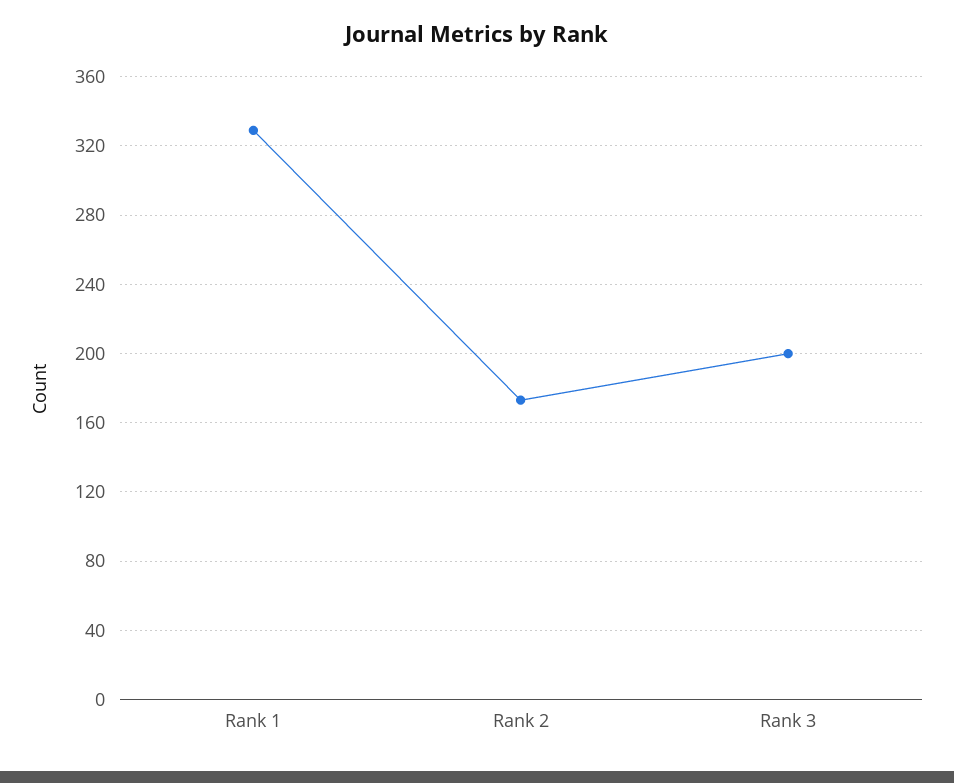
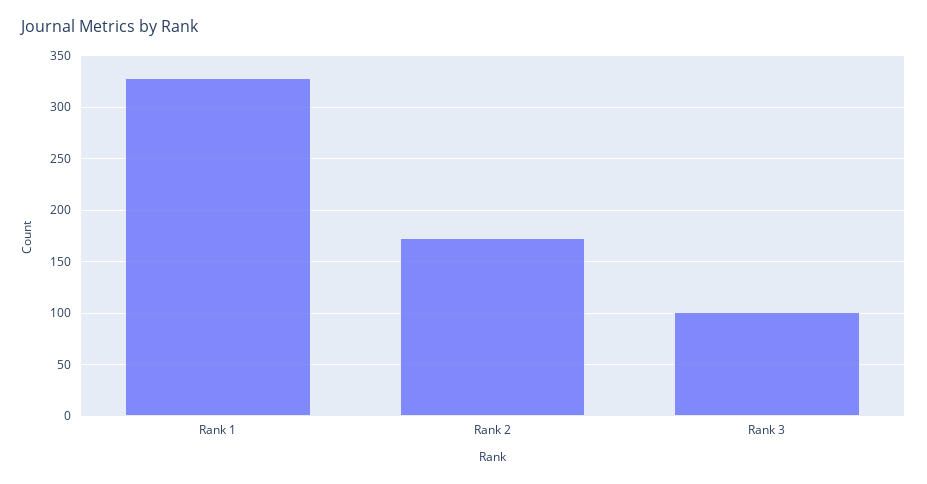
Rank 3: 200 -> 100

